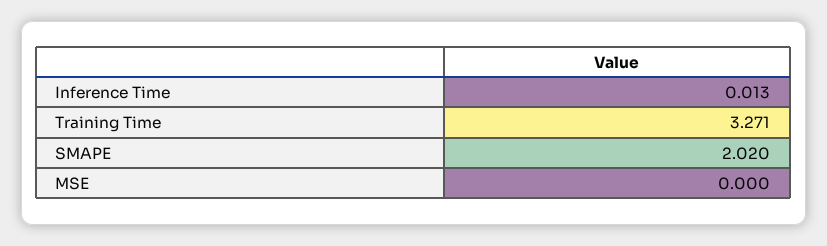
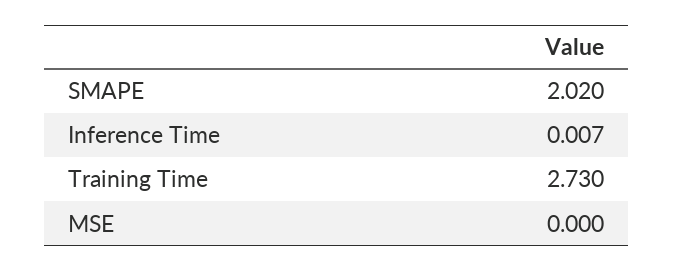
Inference Time: 0.013 -> 0.007
Training Time: 3.271 -> 2.73

